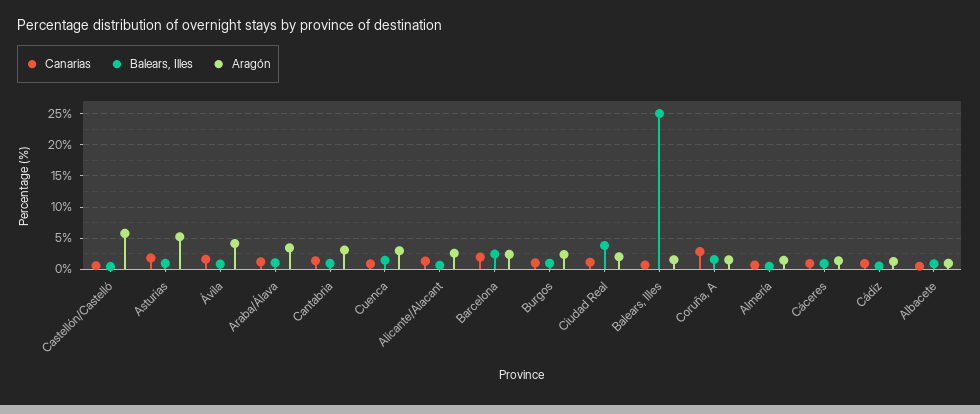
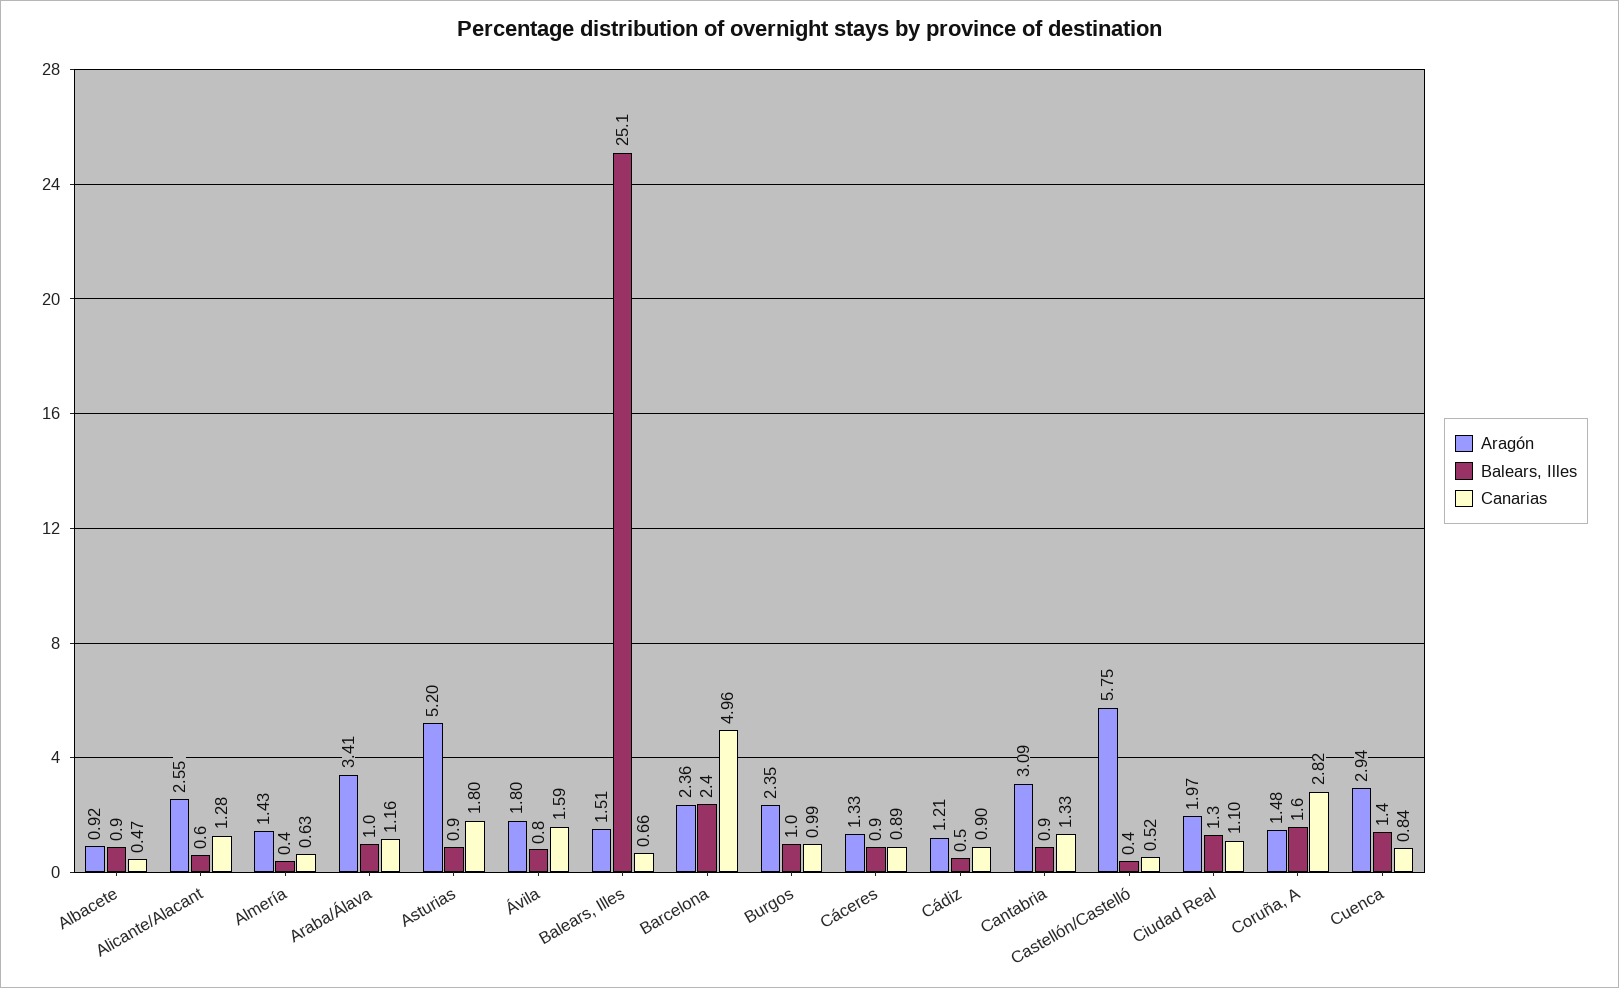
Aragón, Ávila: 4 -> 1.8
Canarias, Barcelona: 2 -> 4.96
Balears, Illes, Ciudad Real: 4 -> 1.3

